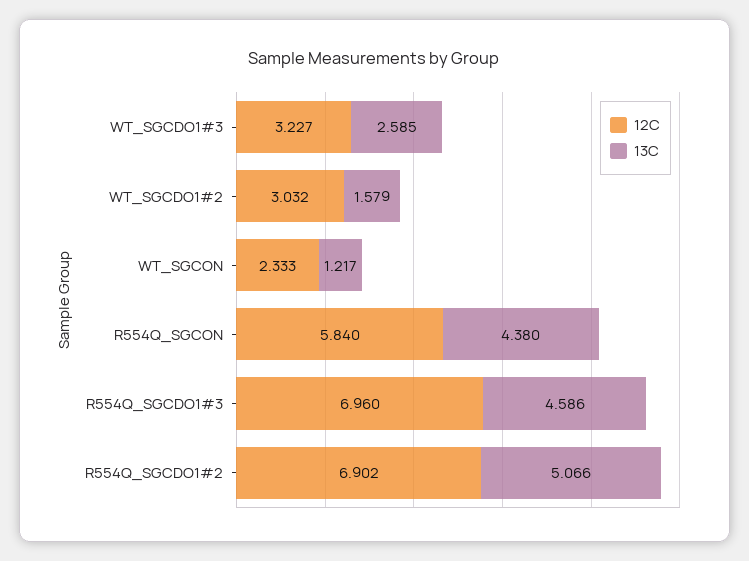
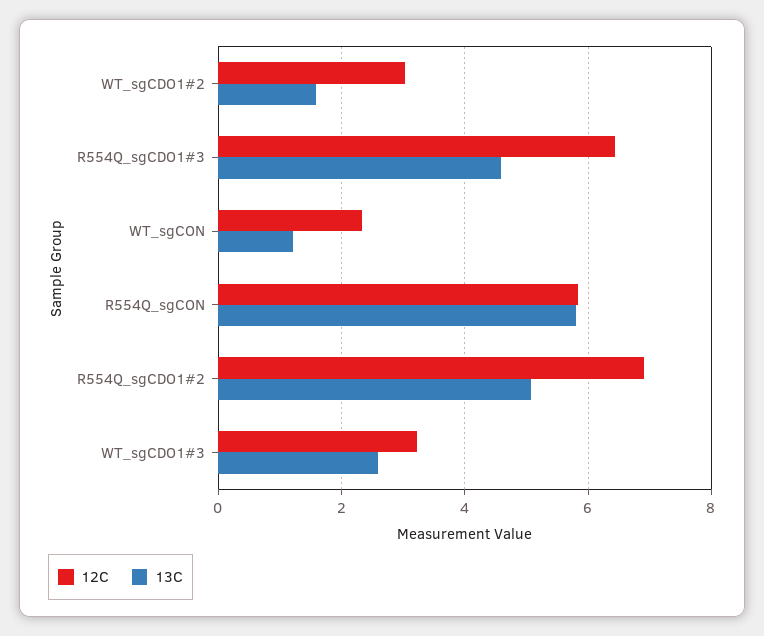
13C, R554Q_SGCON: 4.38 -> 5.8
12C, R554Q_SGCDO1#3: 6.96 -> 6.4

